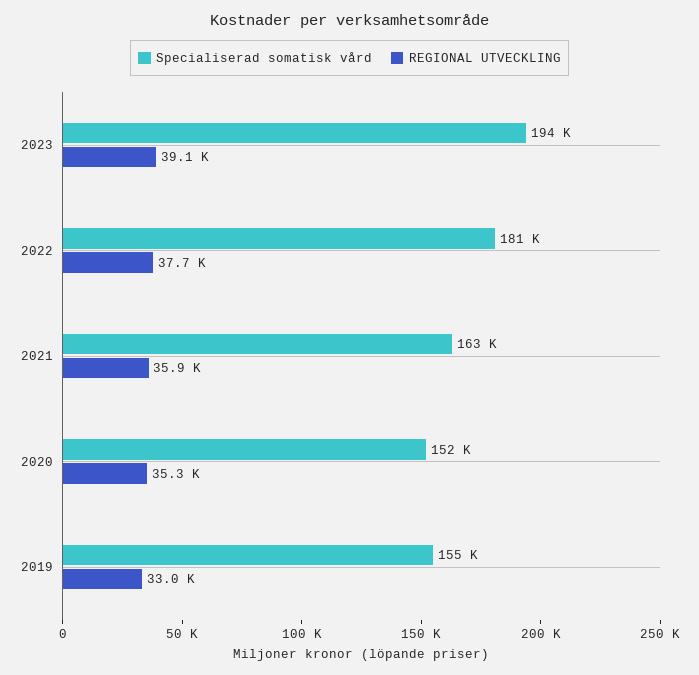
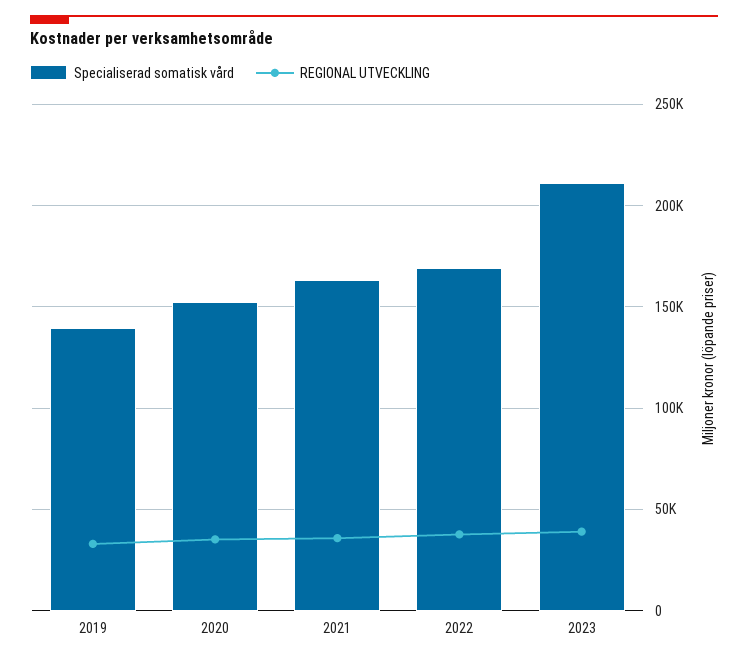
Specialiserad somatisk vård, 2023: 194000 -> 210000
Specialiserad somatisk vård, 2022: 181000 -> 170000
Specialiserad somatisk vård, 2019: 155000 -> 140000

